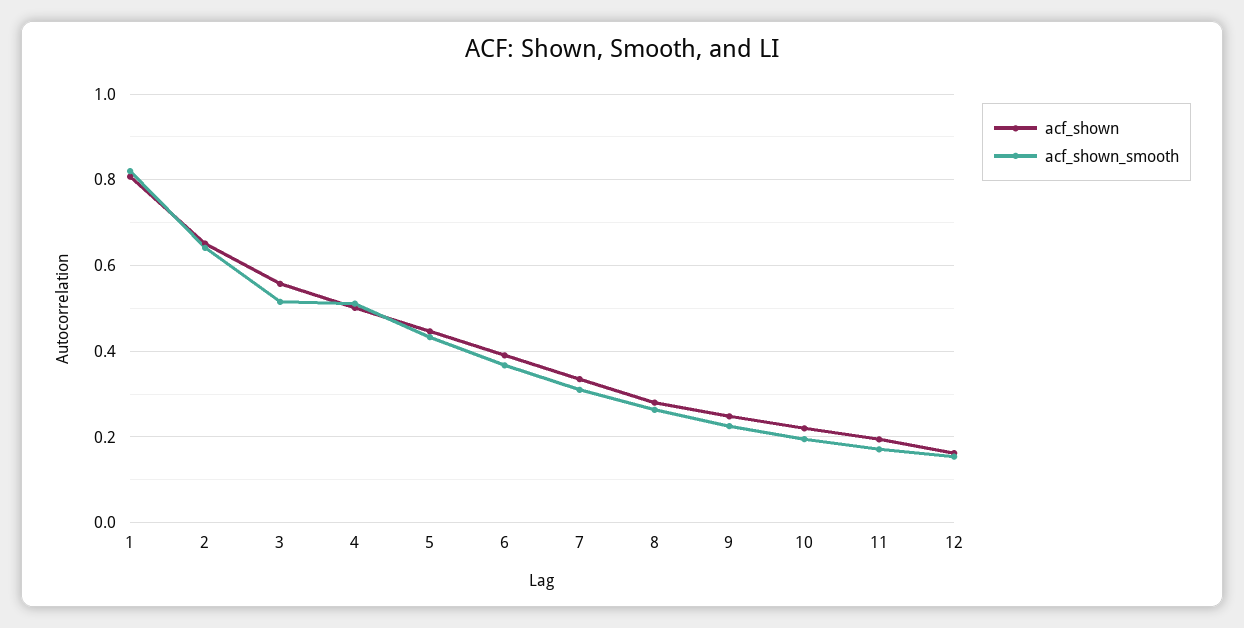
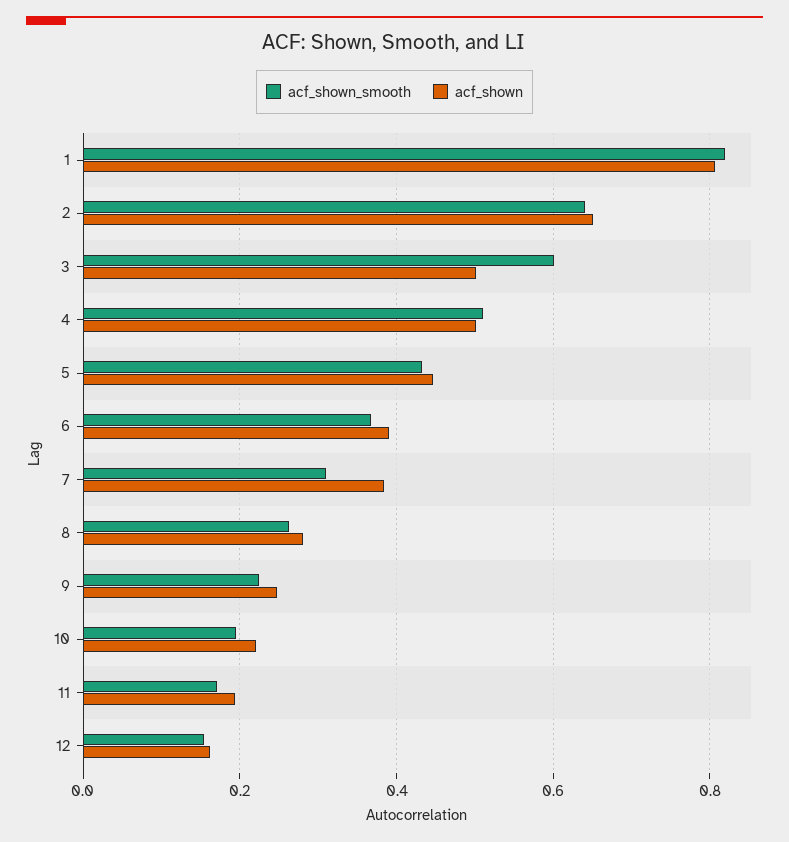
acf_shown, 3: 0.56 -> 0.5
acf_shown_smooth, 3: 0.52 -> 0.6
acf_shown, 7: 0.34 -> 0.38

